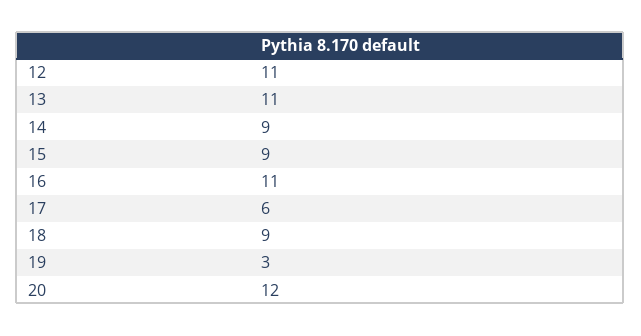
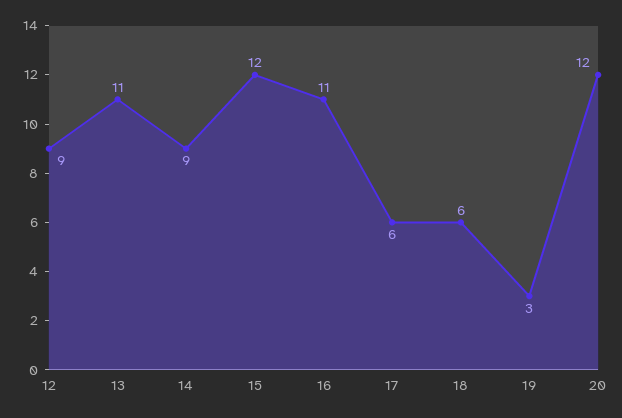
12: 11 -> 9
15: 9 -> 12
18: 9 -> 6

